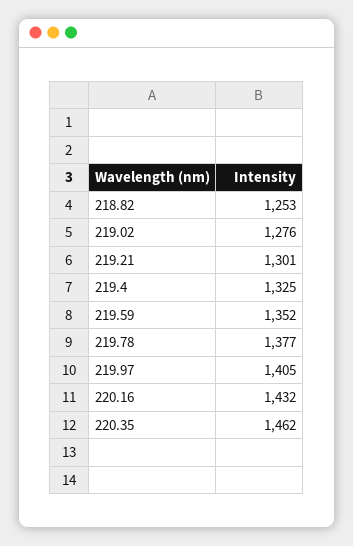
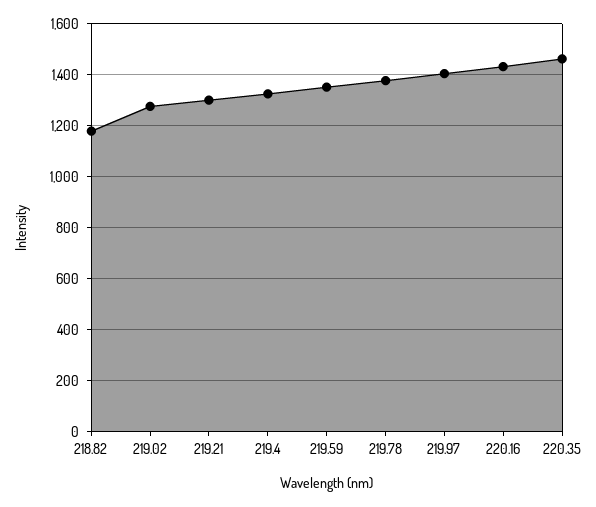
218.82: 1253 -> 1175

